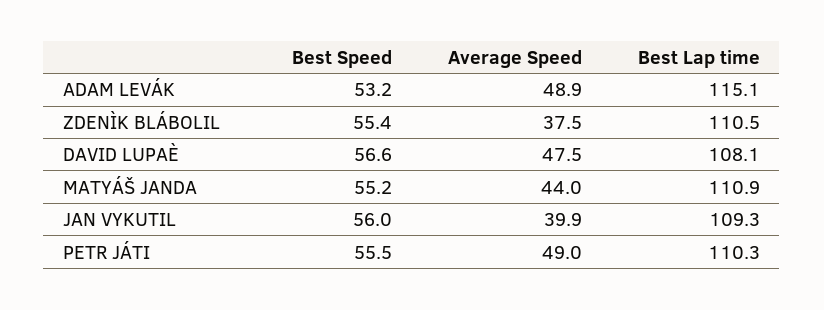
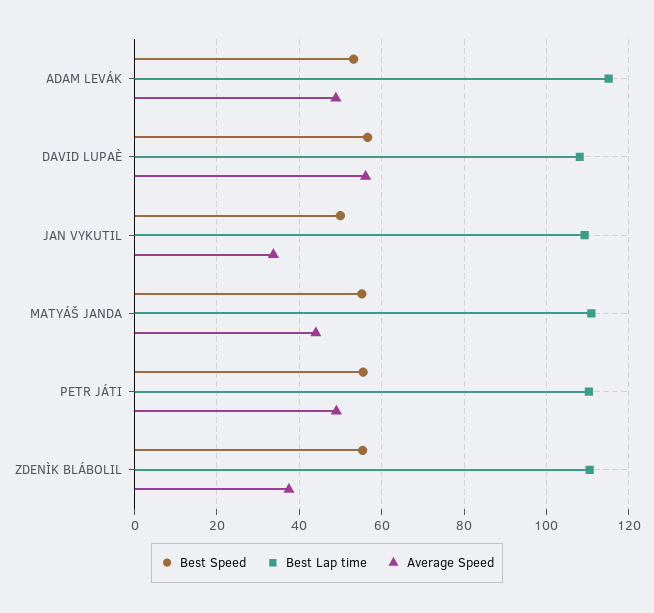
Average Speed, DAVID LUPAÈ: 47.5 -> 56
Best Speed, JAN VYKUTIL: 56 -> 50
Average Speed, JAN VYKUTIL: 39.9 -> 34

